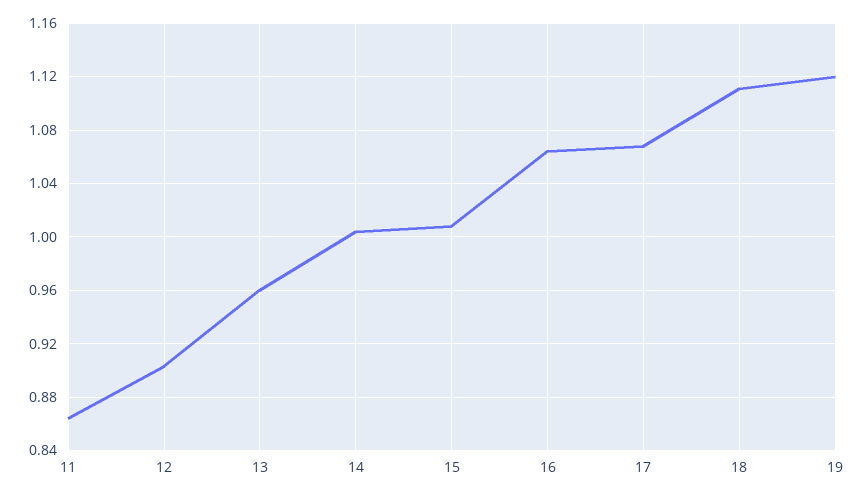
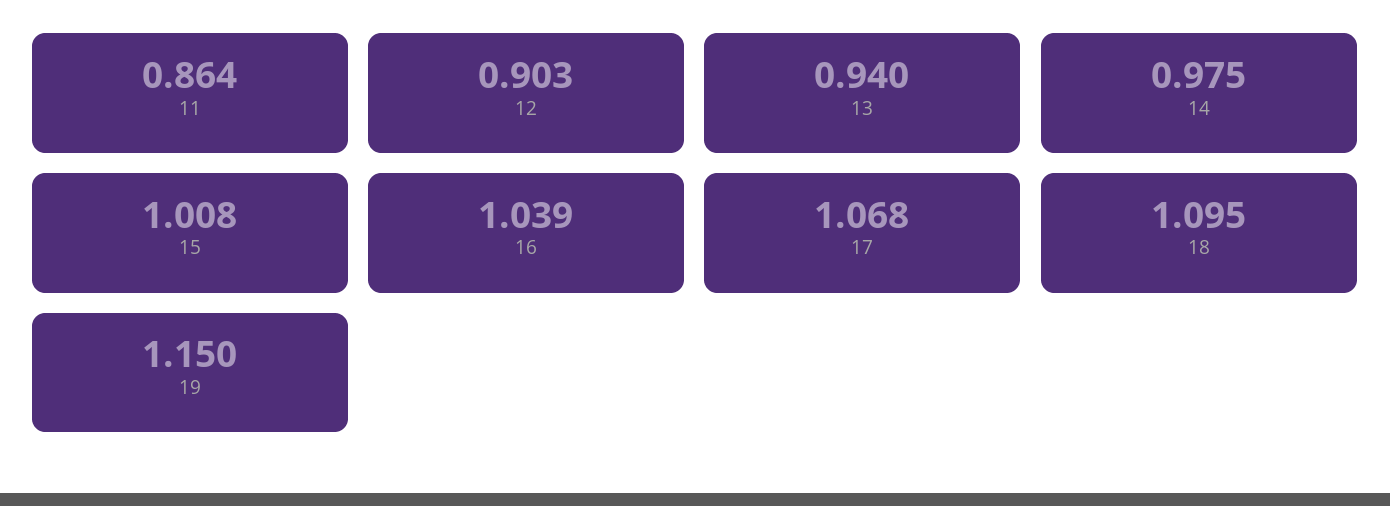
13: 0.96 -> 0.94
14: 1.005 -> 0.975
16: 1.065 -> 1.039
18: 1.11 -> 1.095
19: 1.12 -> 1.15

